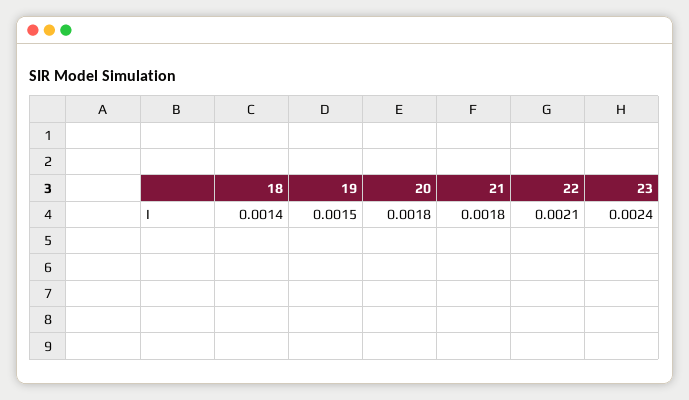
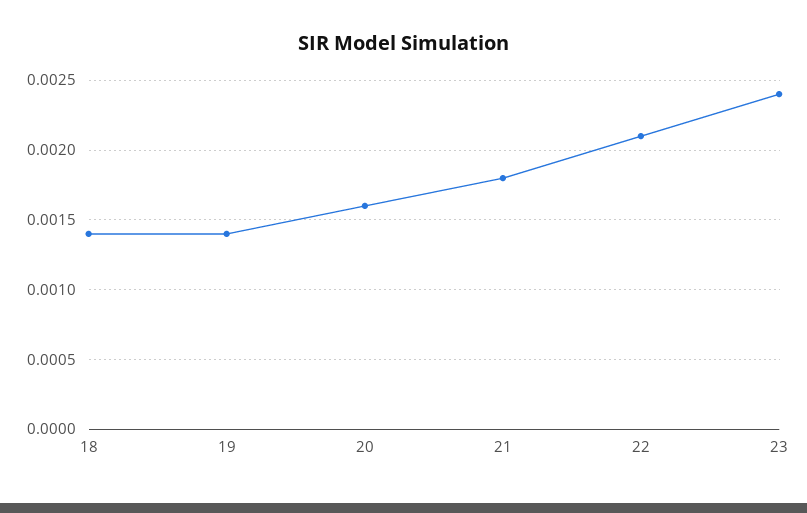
19: 0.0015 -> 0.0014
20: 0.0018 -> 0.0016

